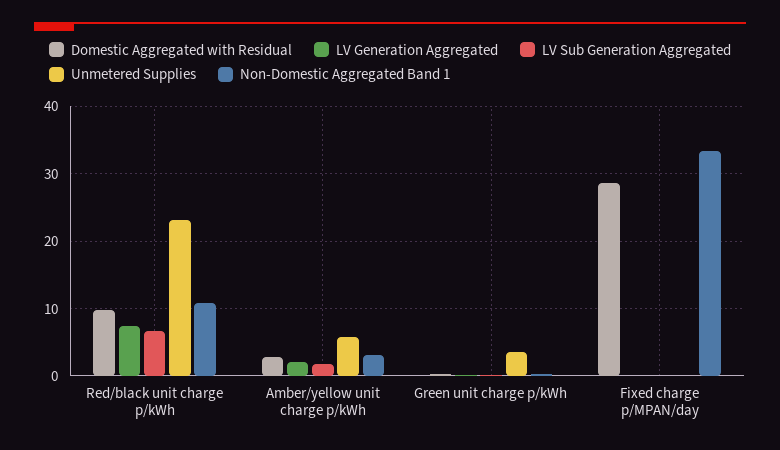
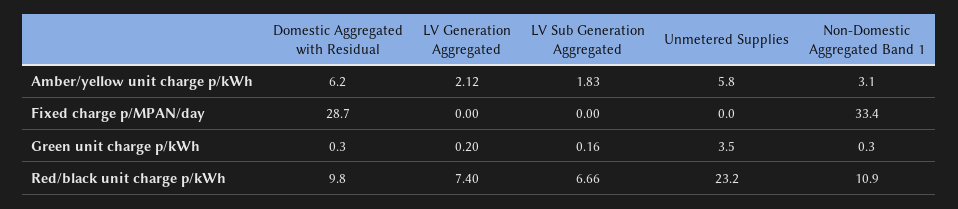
Domestic Aggregated with Residual, Amber/yellow unit charge p/kWh: 3 -> 6.2

